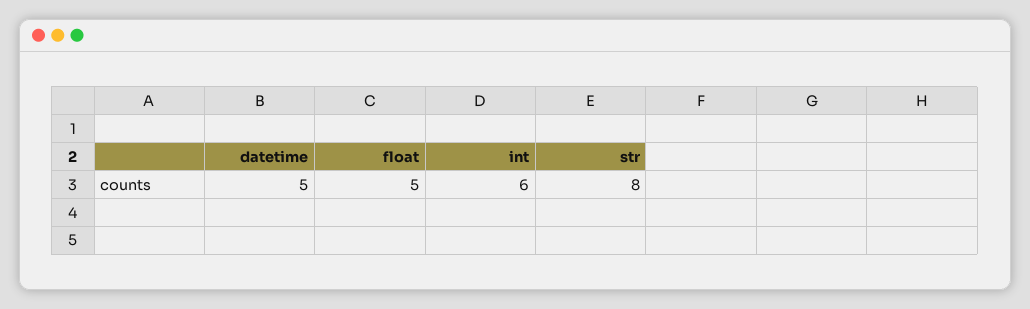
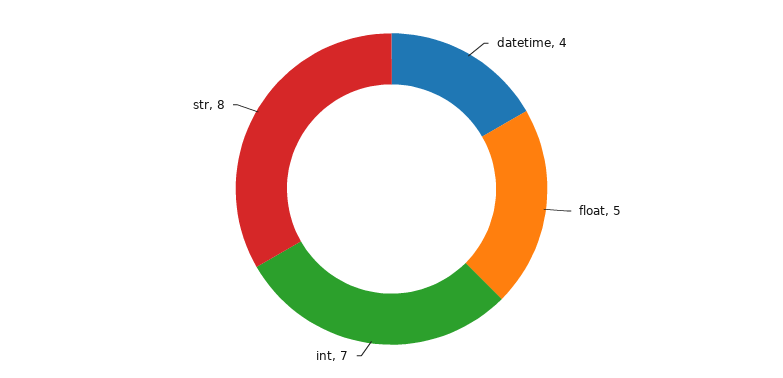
datetime: 5 -> 4
int: 6 -> 7

